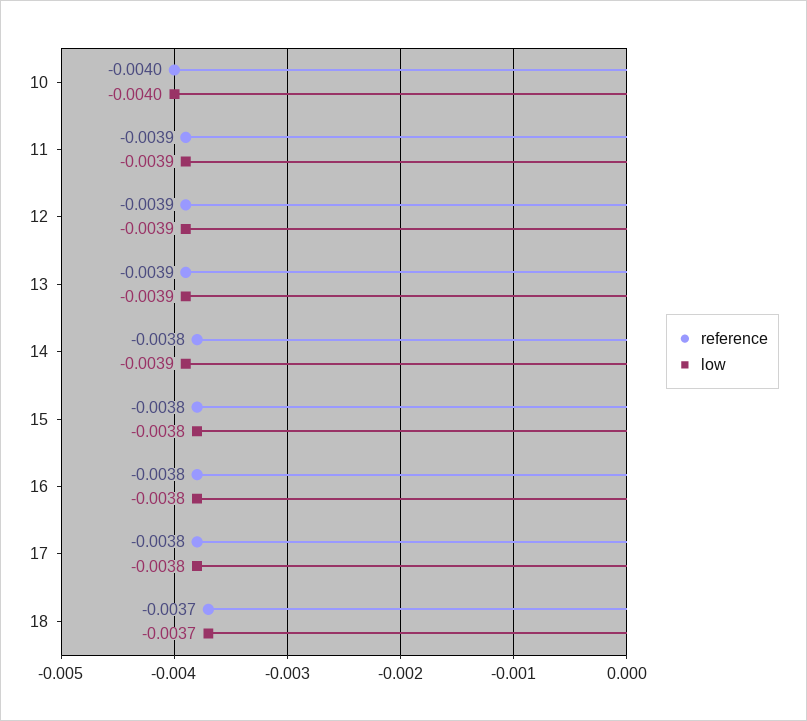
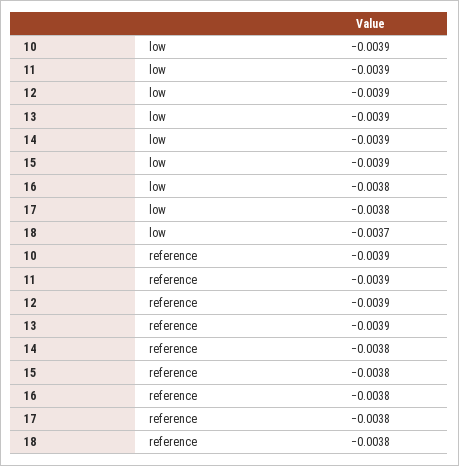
reference, 10: -0.004 -> -0.0039
low, 10: -0.004 -> -0.0039
low, 15: -0.0038 -> -0.0039
reference, 18: -0.0037 -> -0.0038

